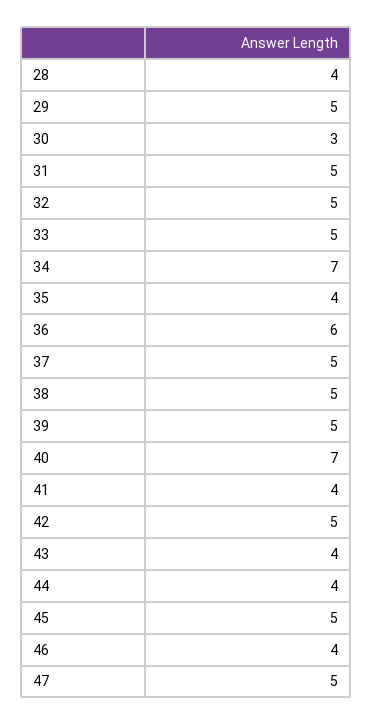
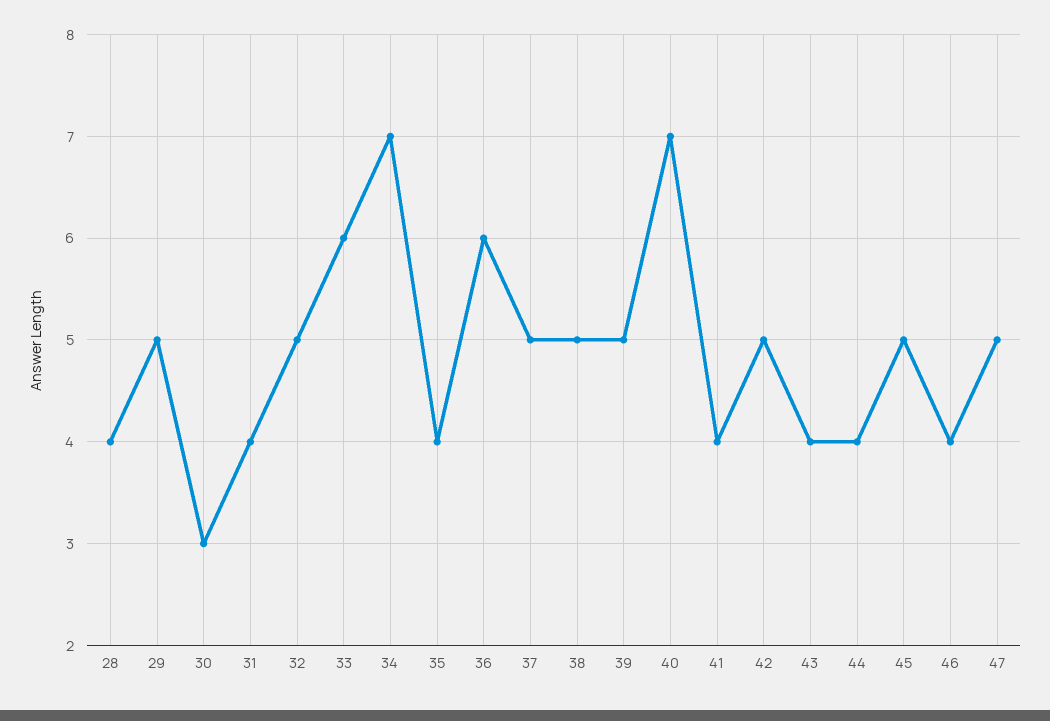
31: 5 -> 4
33: 5 -> 6

